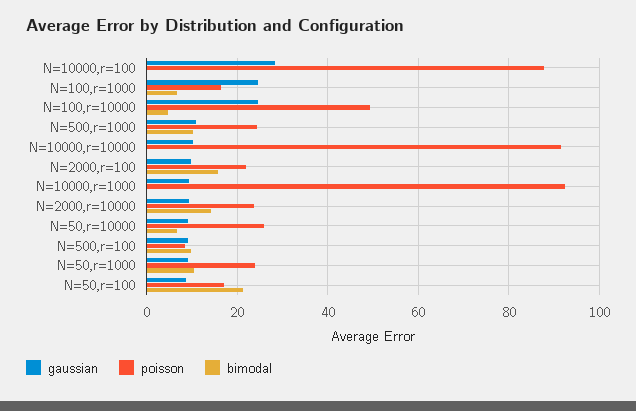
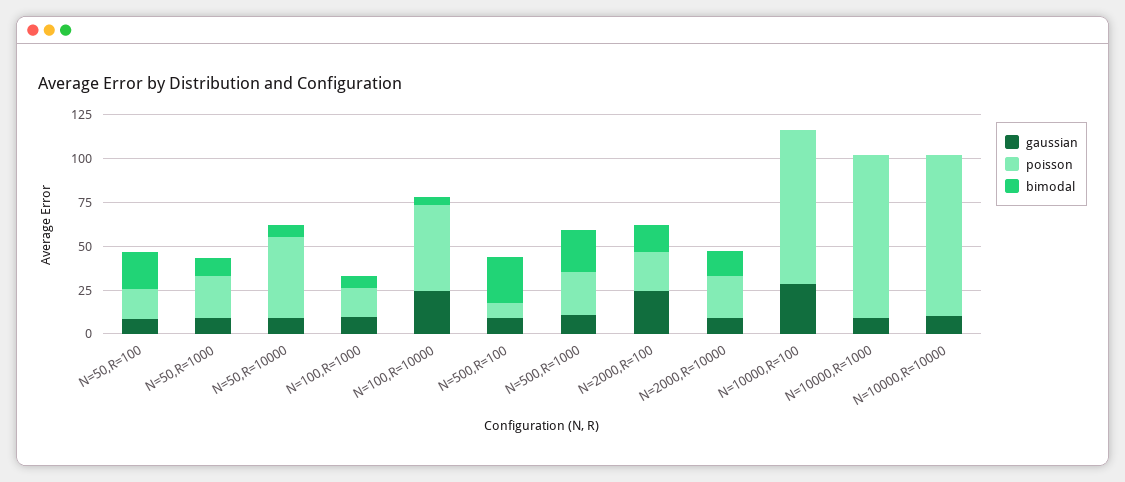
gaussian, N=100,r=1000: 24 -> 10
bimodal, N=500,r=1000: 10 -> 25
gaussian, N=2000,r=100: 10 -> 25
poisson, N=50,r=10000: 26 -> 45
bimodal, N=500,r=100: 10 -> 25

